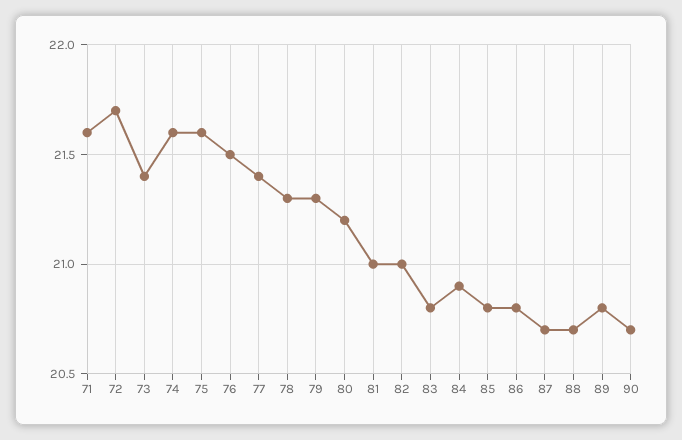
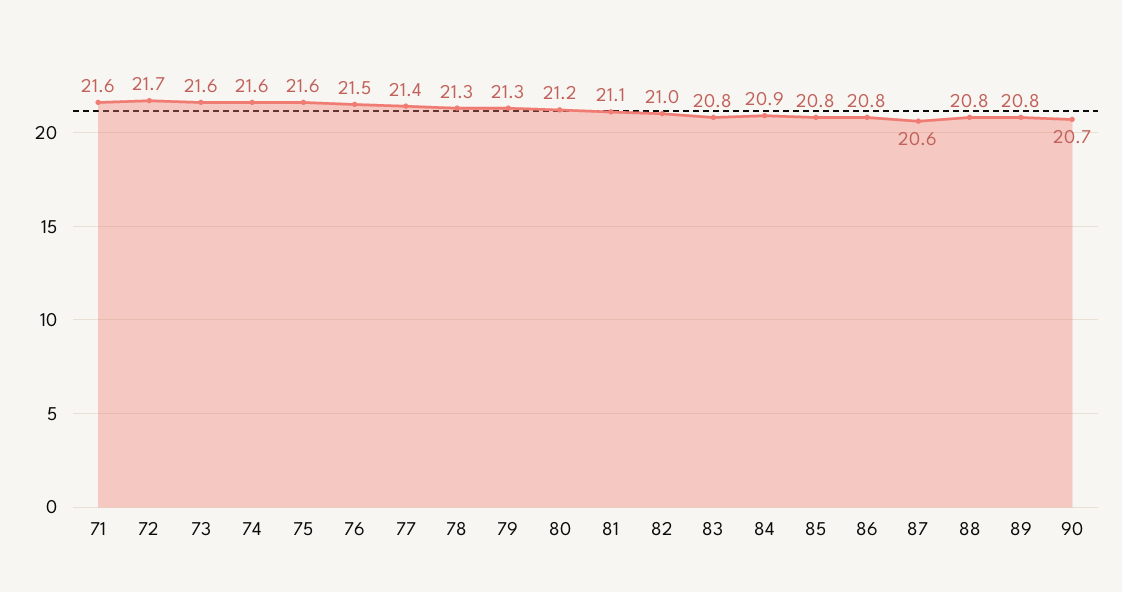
73: 21.4 -> 21.6
81: 21 -> 21.1
87: 20.7 -> 20.6
88: 20.7 -> 20.8

